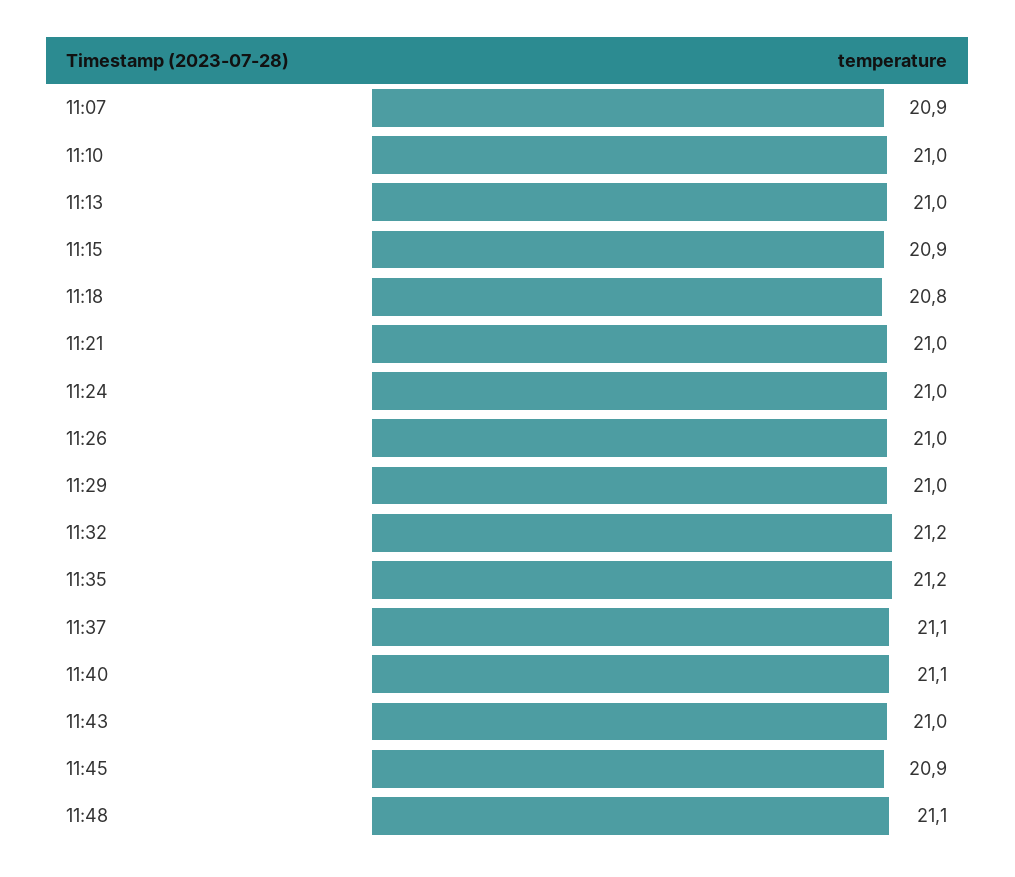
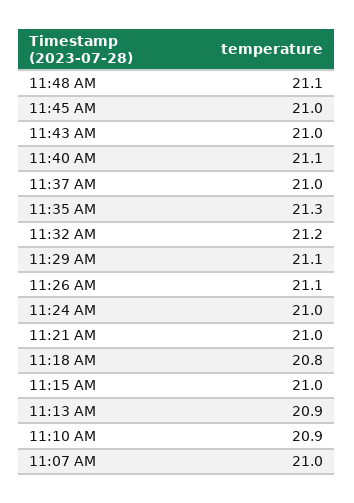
11:07: 20.9 -> 21
11:10: 21 -> 20.9
11:13: 21 -> 20.9
11:15: 20.9 -> 21
11:26: 21 -> 21.1
11:29: 21 -> 21.1
11:35: 21.2 -> 21.3
11:37: 21.1 -> 21
11:45: 20.9 -> 21

